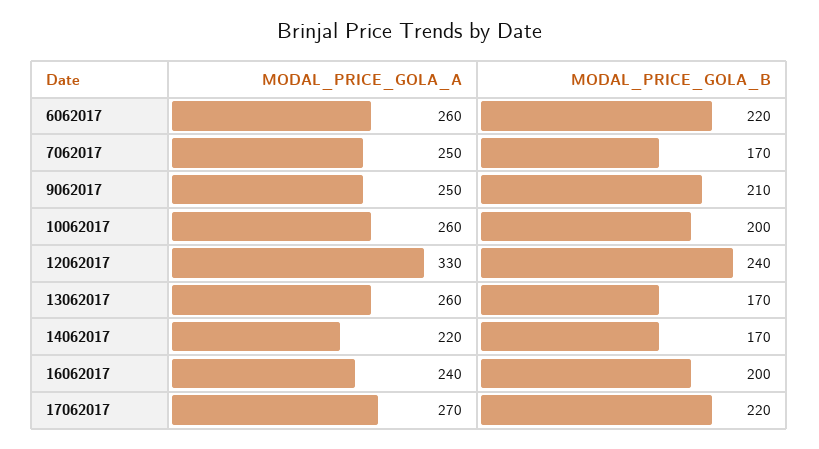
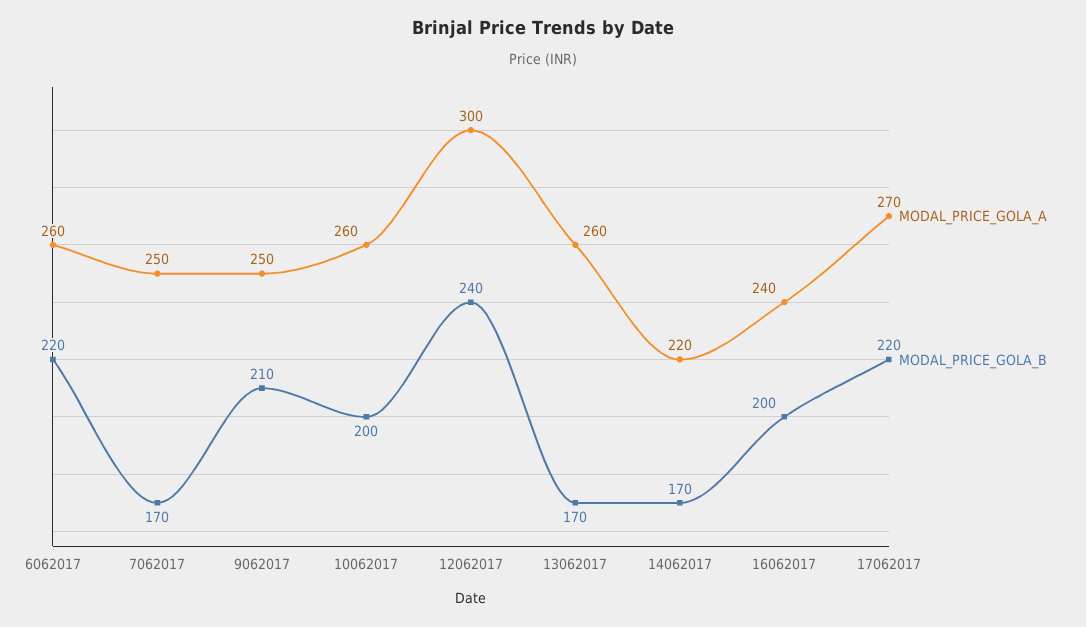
MODAL_PRICE_GOLA_A, 12062017: 330 -> 300

